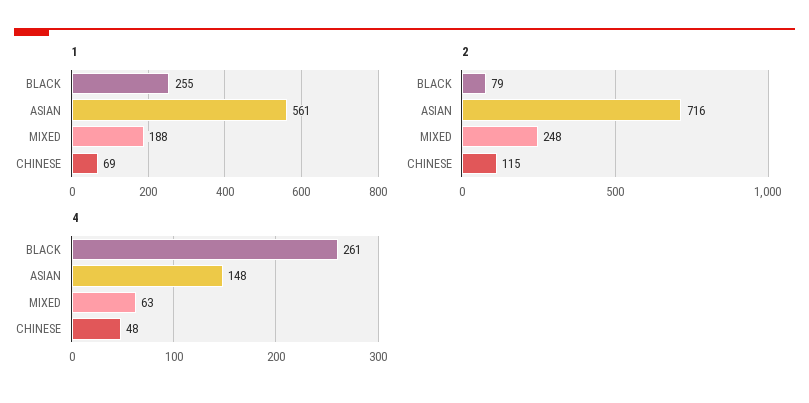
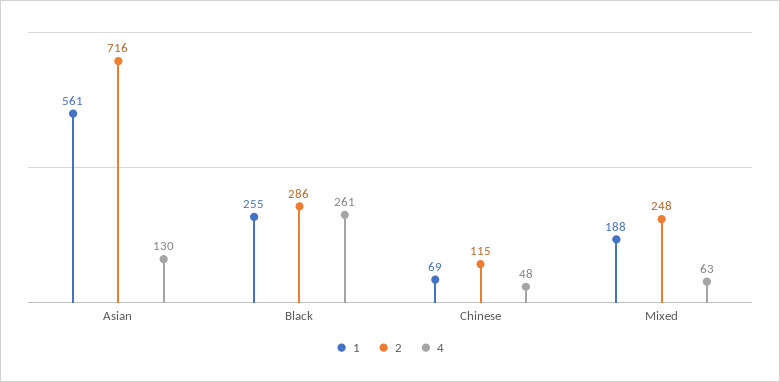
2, BLACK: 79 -> 286
4, ASIAN: 148 -> 130

